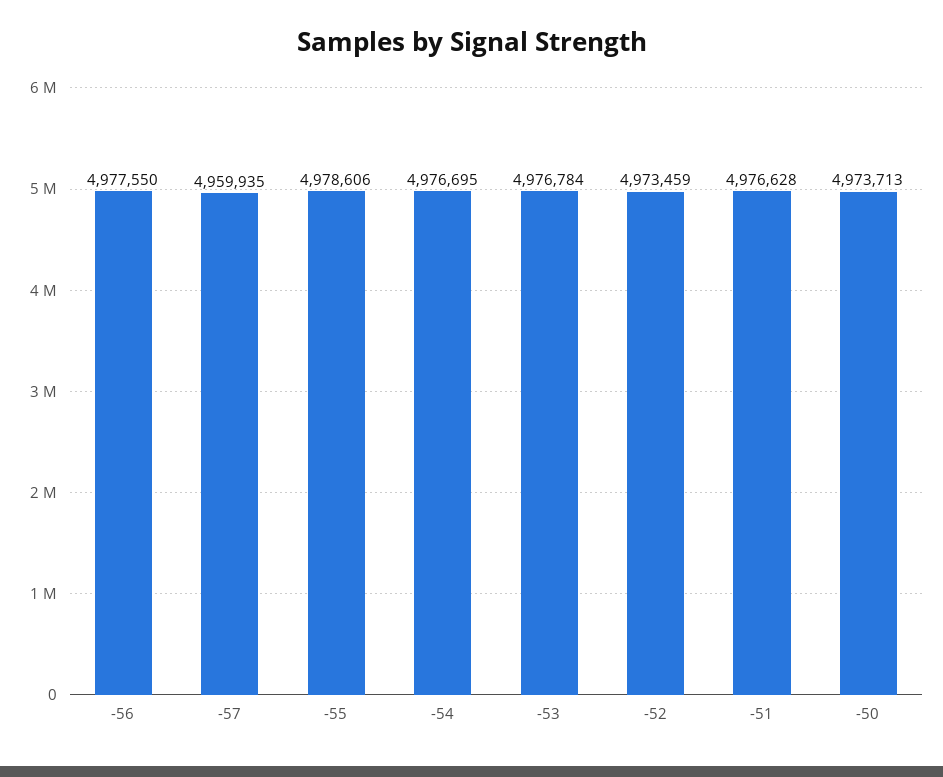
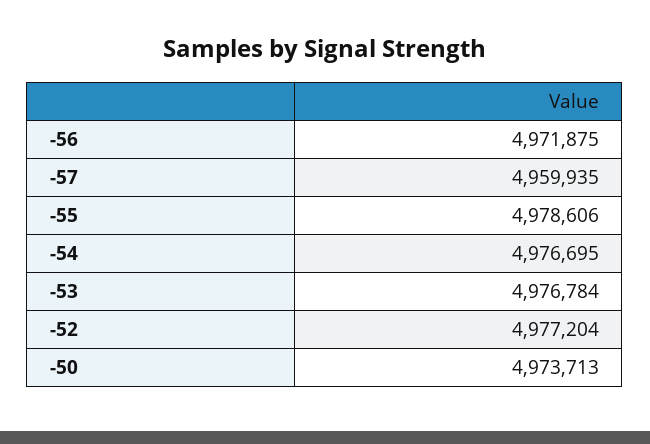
-56: 4977550 -> 4971875
-52: 4973459 -> 4977204
-51: 4976628 -> none

